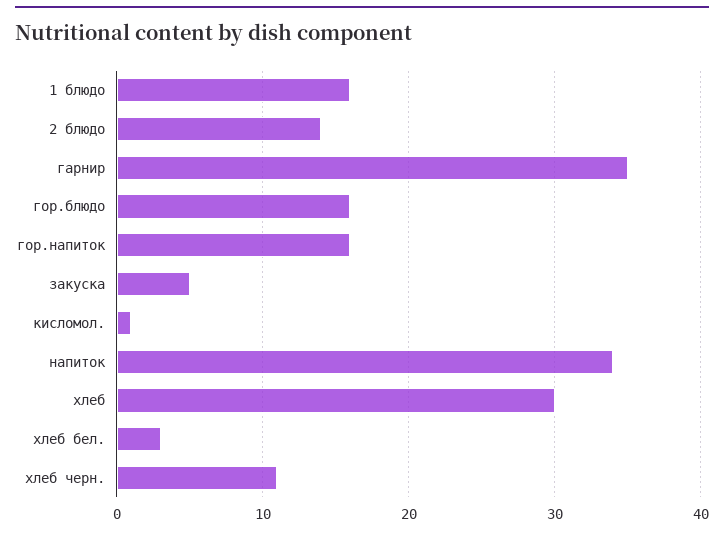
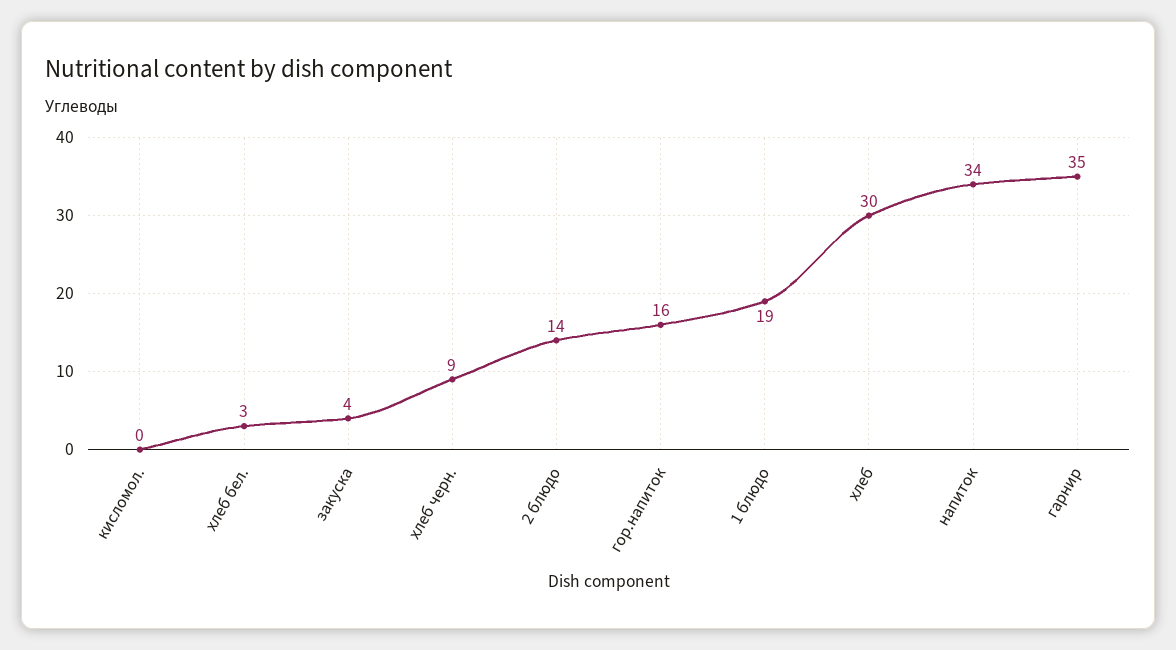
1 блюдо: 16 -> 19
гор.блюдо: 16 -> none
закуска: 5 -> 4
кисломол.: 1 -> 0
хлеб черн.: 11 -> 9

